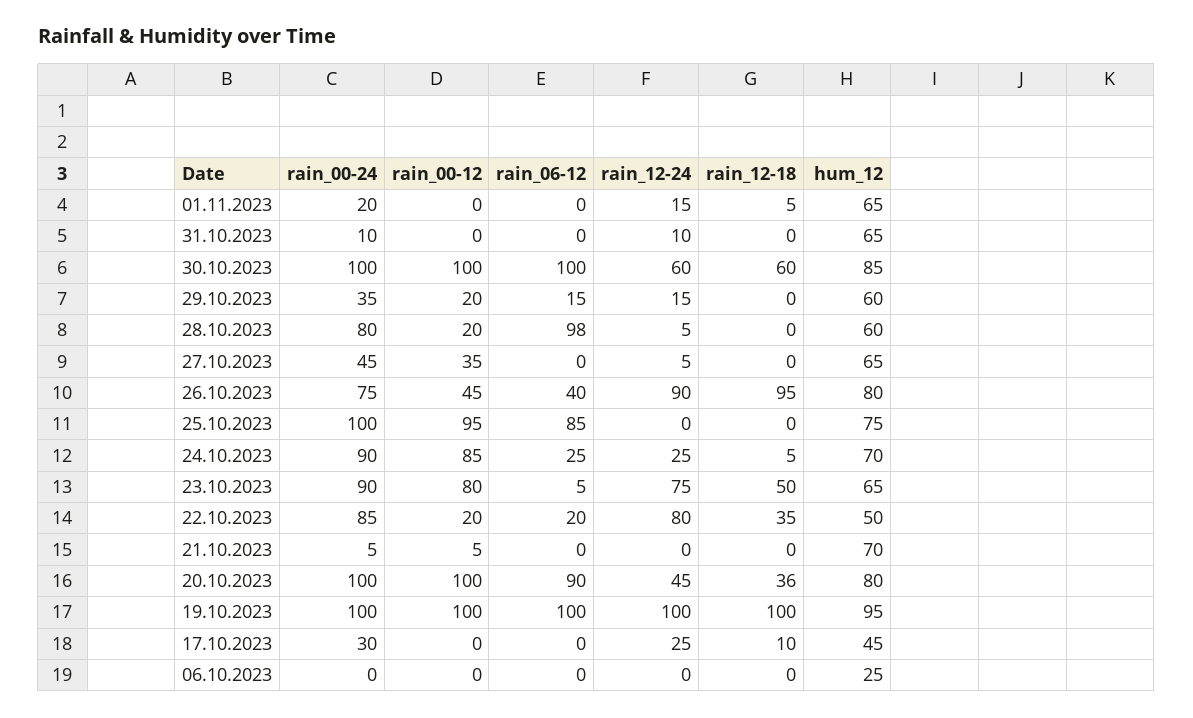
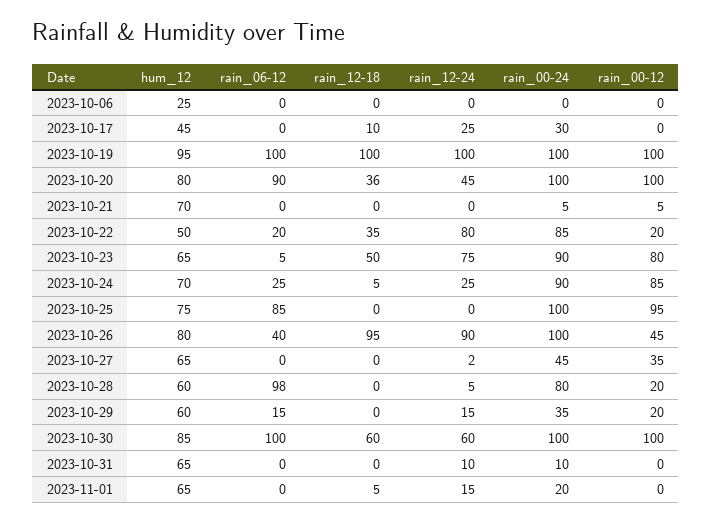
rain_12-24, 27.10.2023: 5 -> 2
rain_00-24, 26.10.2023: 75 -> 100

